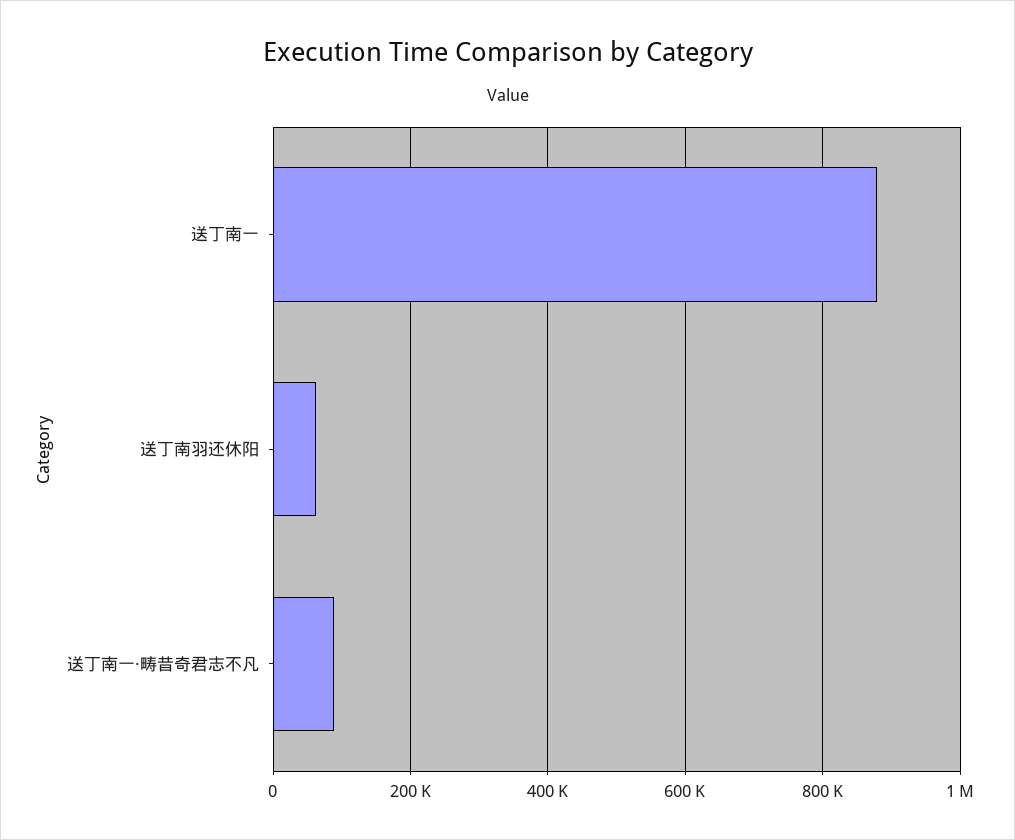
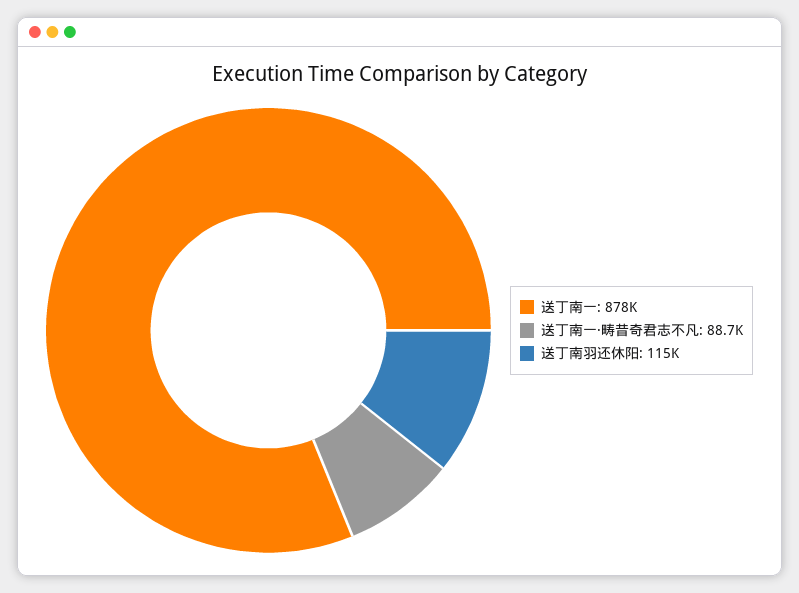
送丁南羽还休阳: 60000 -> 115000

